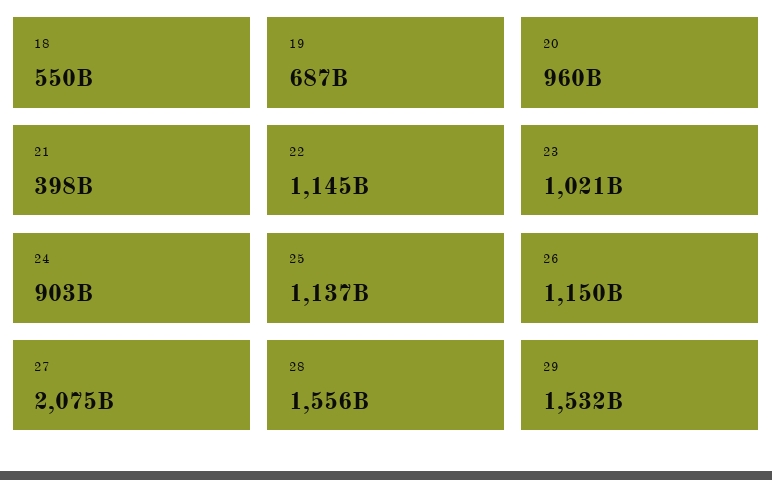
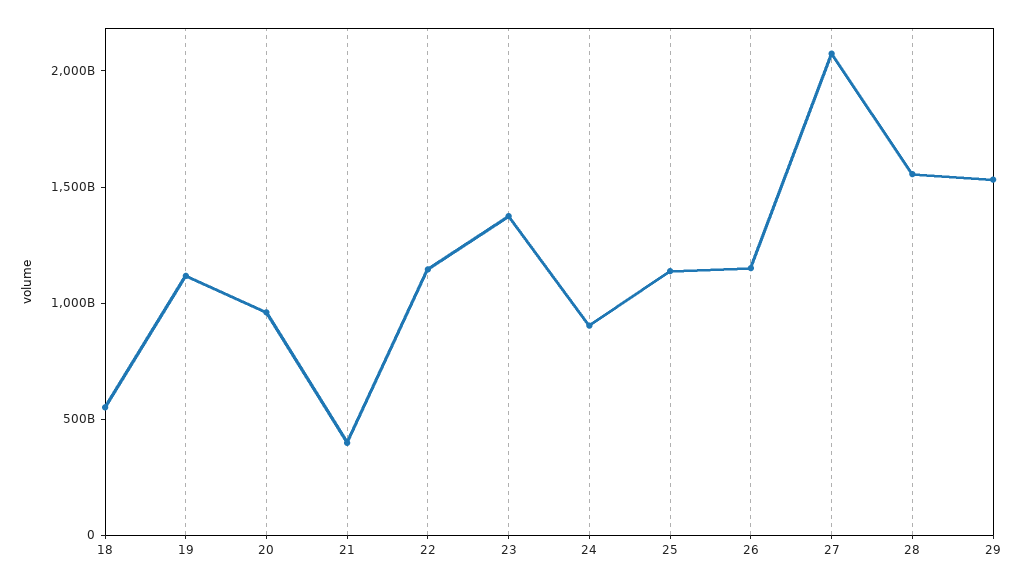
19: 687000000000 -> 1100000000000
23: 1021000000000 -> 1400000000000

